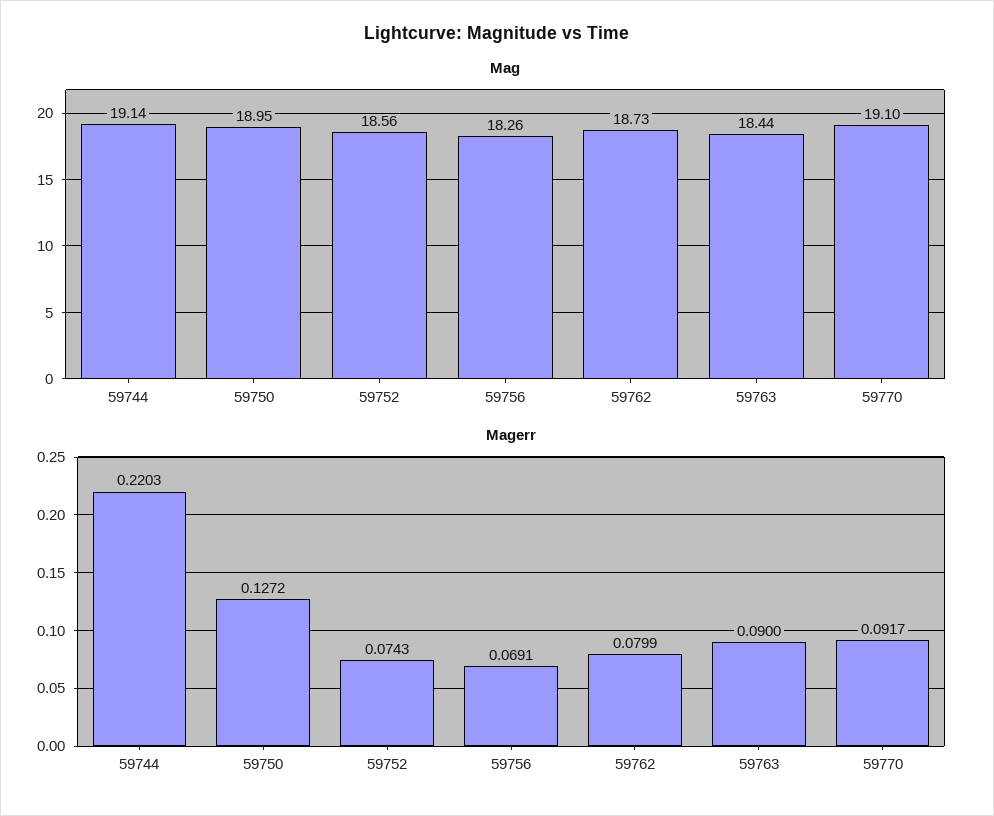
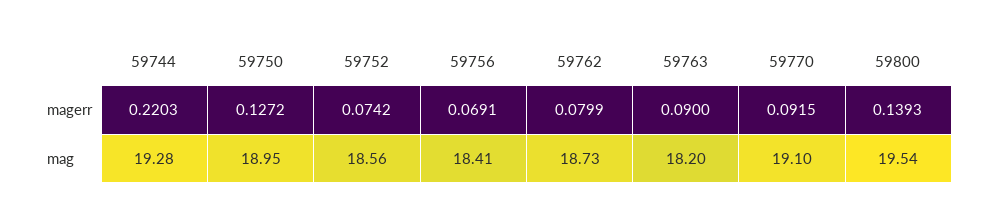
Mag, 59744: 19.14 -> 19.28
Mag, 59756: 18.26 -> 18.41
Mag, 59763: 18.44 -> 18.2
Magerr, 59752: 0.0743 -> 0.0742
Magerr, 59770: 0.0917 -> 0.0915
Magerr, 59800: none -> 0.1393
Mag, 59800: none -> 19.54

